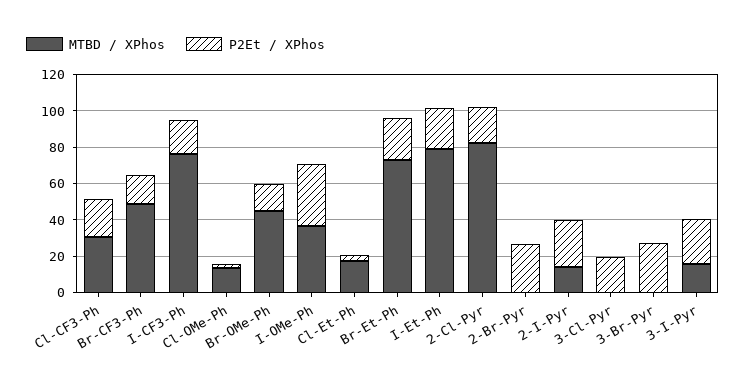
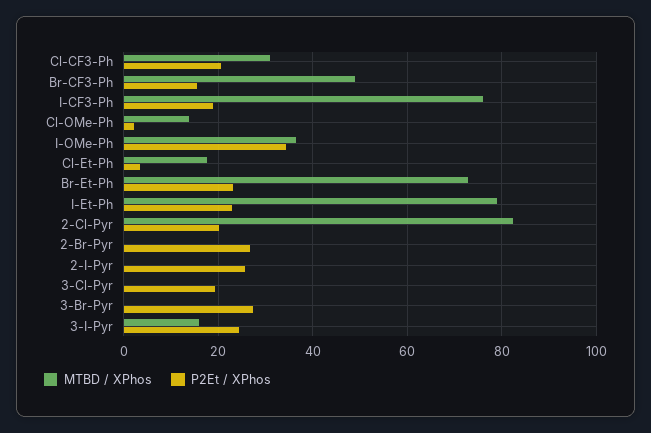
MTBD / XPhos, Br-OMe-Ph: 45 -> none
P2Et / XPhos, Br-OMe-Ph: 15 -> none
MTBD / XPhos, 2-I-Pyr: 15 -> 0

